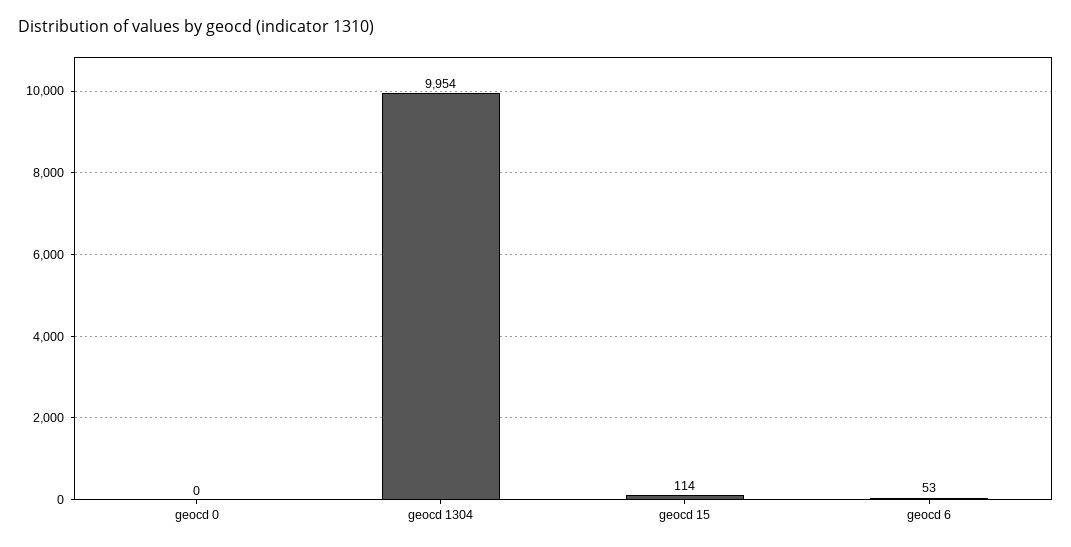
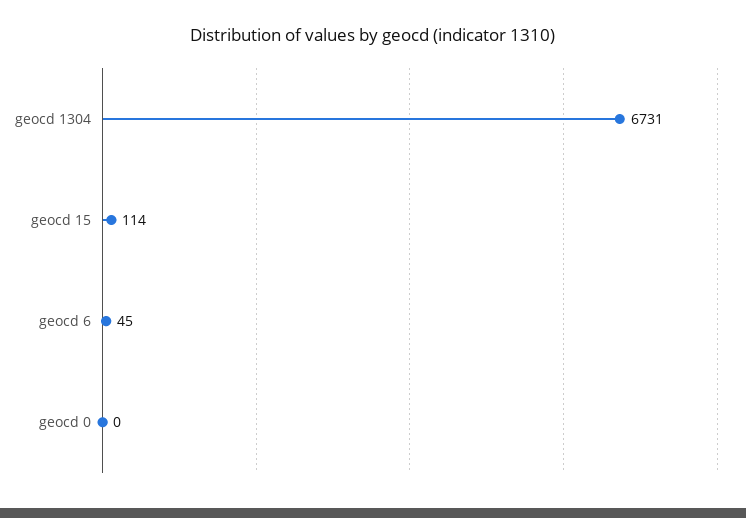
geocd 1304: 9954 -> 6731
geocd 6: 53 -> 45

